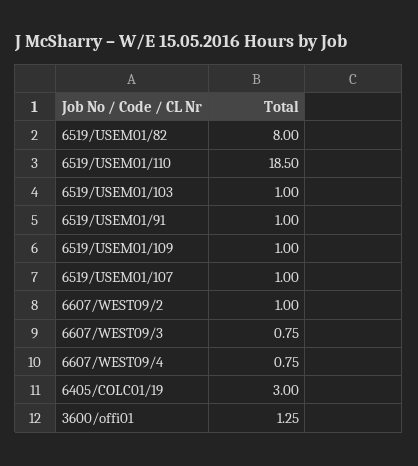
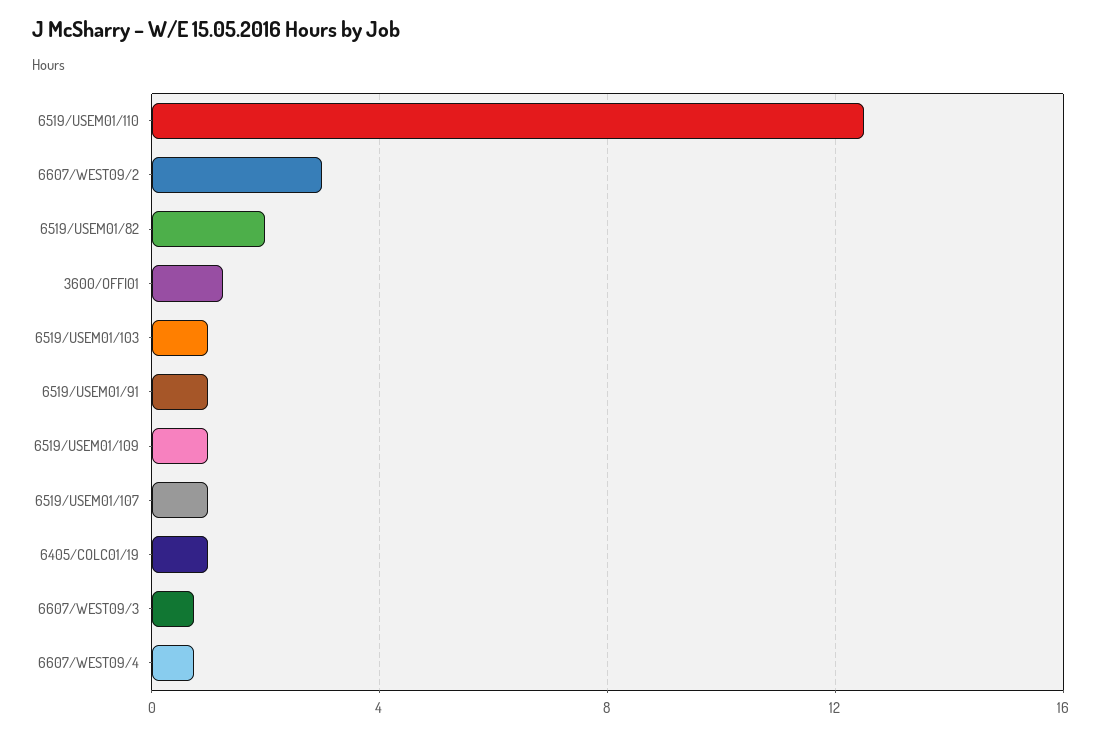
6519/USEM01/82: 8 -> 2
6519/USEM01/110: 18.5 -> 12.5
6607/WEST09/2: 1 -> 3
6405/COLC01/19: 3 -> 1

